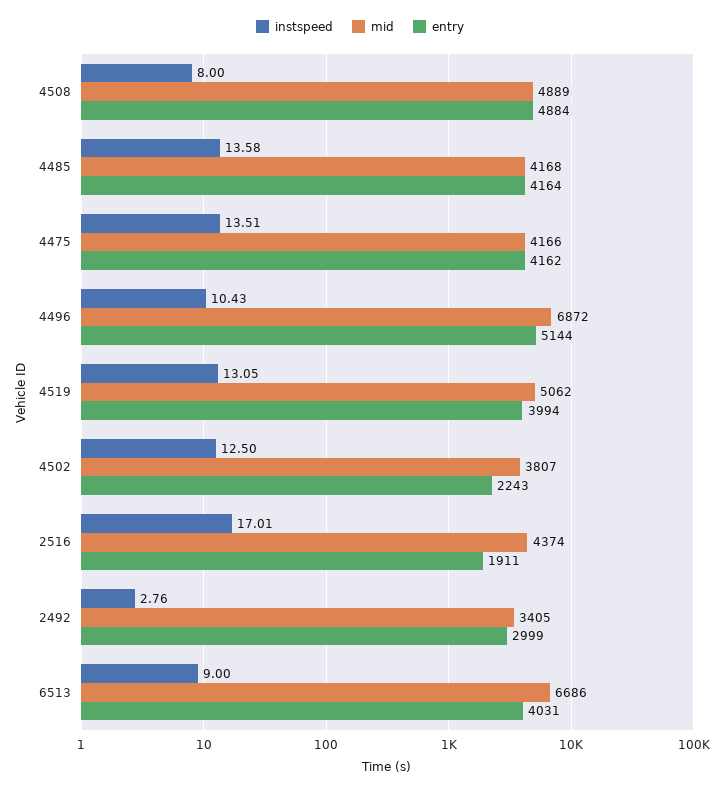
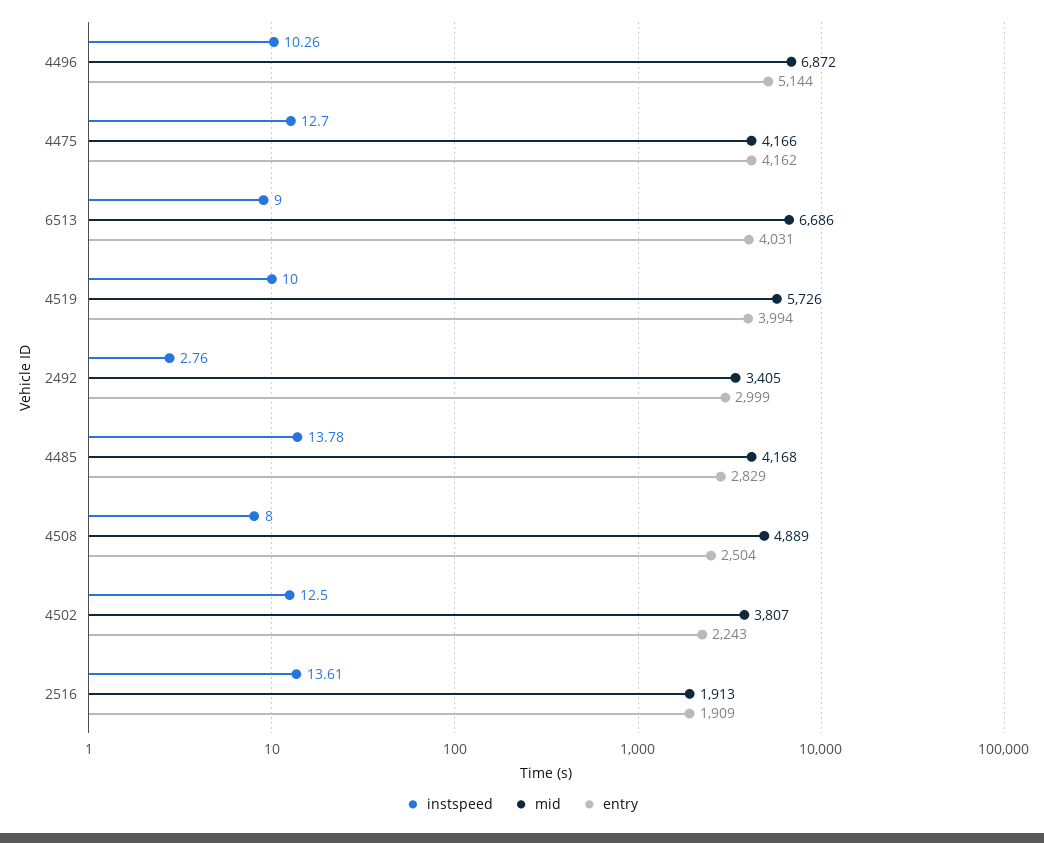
entry, 4508: 4884 -> 2504
instspeed, 4485: 13.58 -> 13.78
entry, 4485: 4164 -> 2829
instspeed, 4475: 13.51 -> 12.7
instspeed, 4496: 10.43 -> 10.26
instspeed, 4519: 13.05 -> 10
mid, 4519: 5062 -> 5726
instspeed, 2516: 17.01 -> 13.61
mid, 2516: 4374 -> 1913
entry, 2516: 1911 -> 1909

